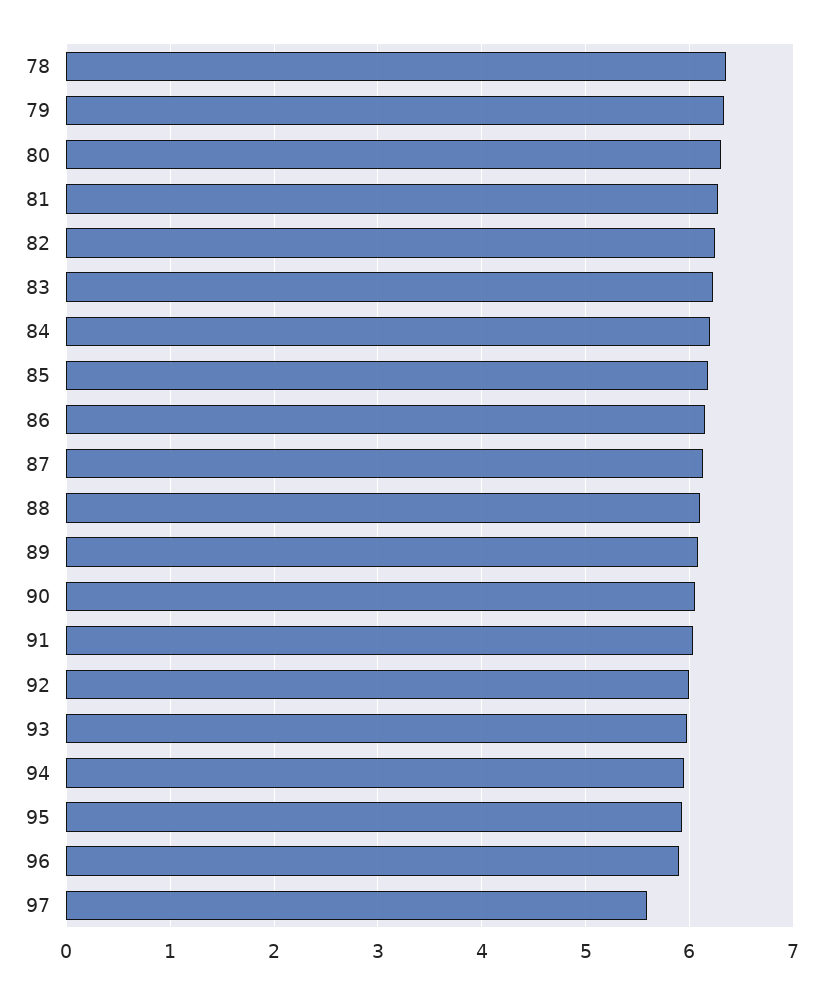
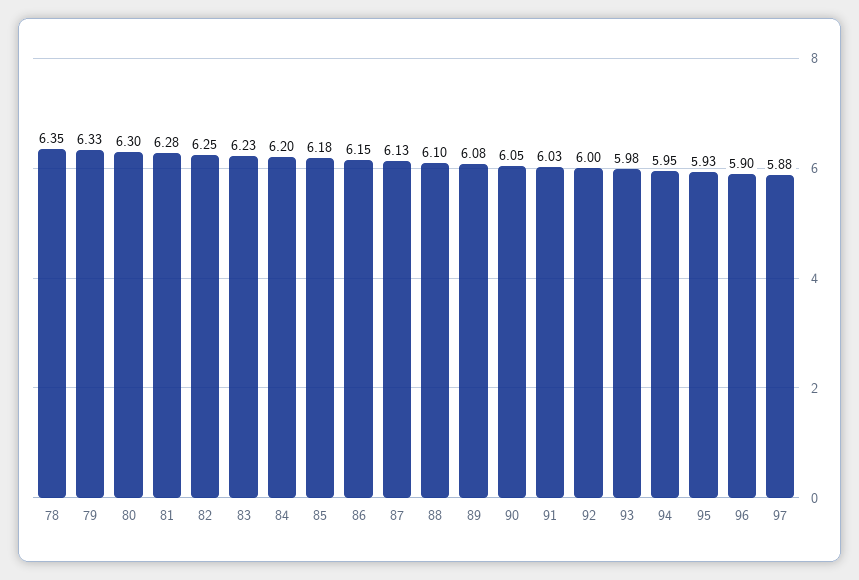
97: 5.6 -> 5.88

